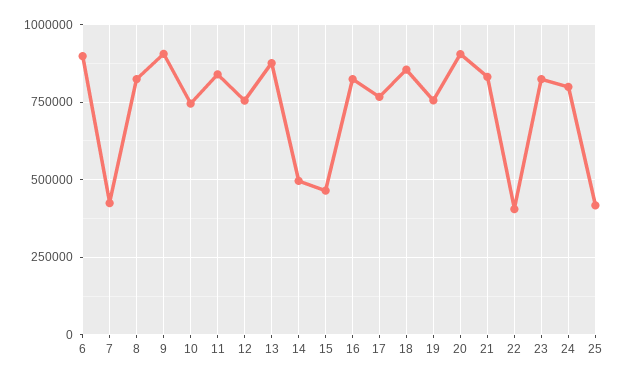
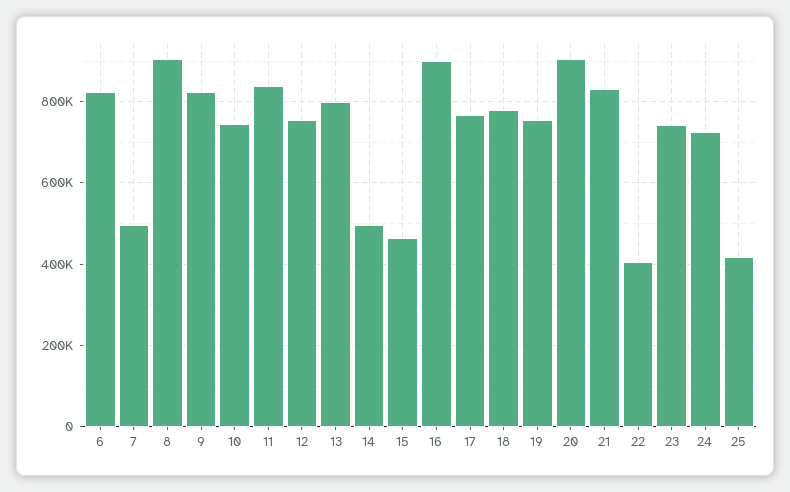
6: 900000 -> 820000
7: 425000 -> 500000
8: 825000 -> 900000
9: 900000 -> 820000
13: 875000 -> 800000
16: 825000 -> 900000
18: 850000 -> 780000
23: 825000 -> 740000
24: 800000 -> 720000

